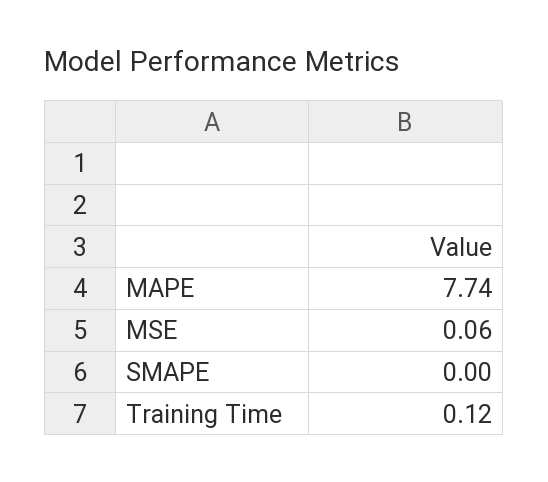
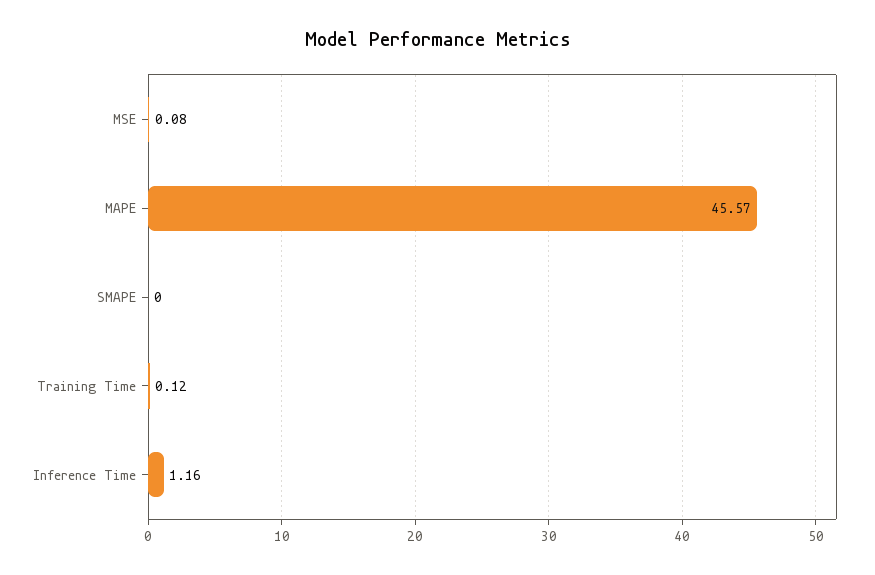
MAPE: 7.74 -> 45.57
MSE: 0.06 -> 0.08
Inference Time: none -> 1.16

